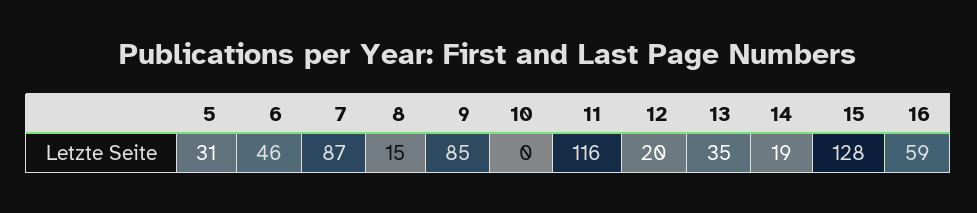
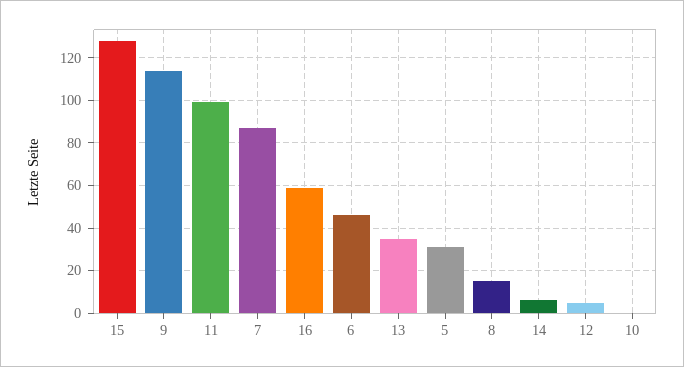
9: 85 -> 115
11: 116 -> 100
12: 20 -> 5
14: 19 -> 5

